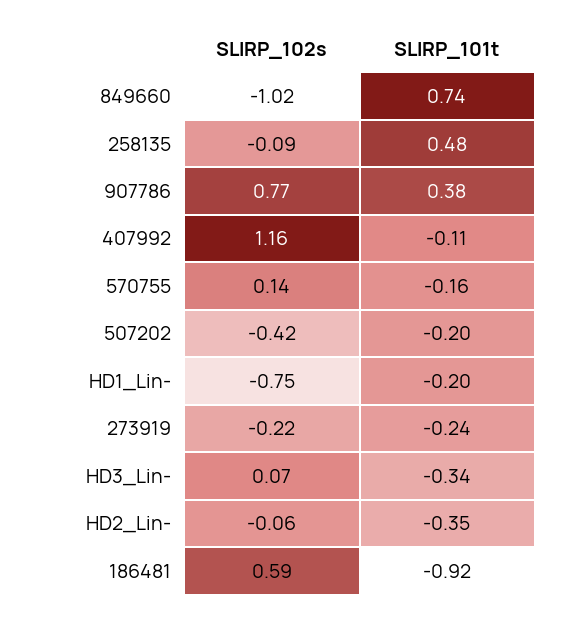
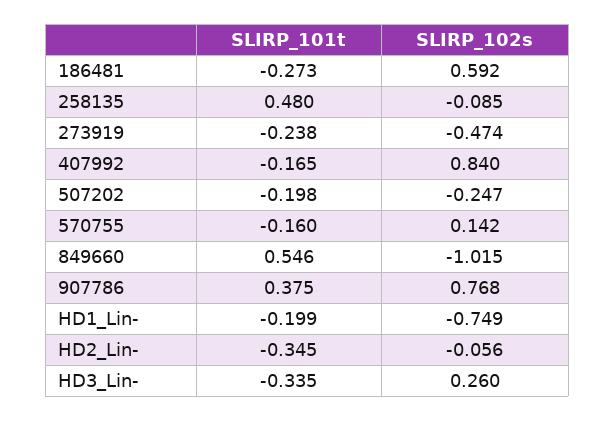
SLIRP_101t, 849660: 0.74 -> 0.546
SLIRP_102s, 407992: 1.16 -> 0.84
SLIRP_101t, 407992: -0.11 -> -0.165
SLIRP_102s, 507202: -0.42 -> -0.247
SLIRP_102s, 273919: -0.22 -> -0.474
SLIRP_102s, HD3_Lin-: 0.07 -> 0.26
SLIRP_101t, 186481: -0.92 -> -0.273

